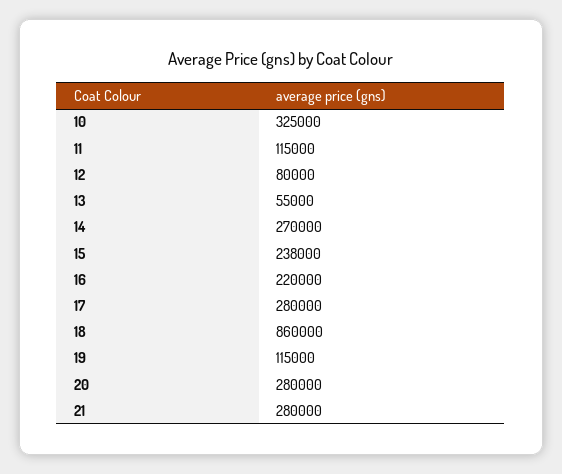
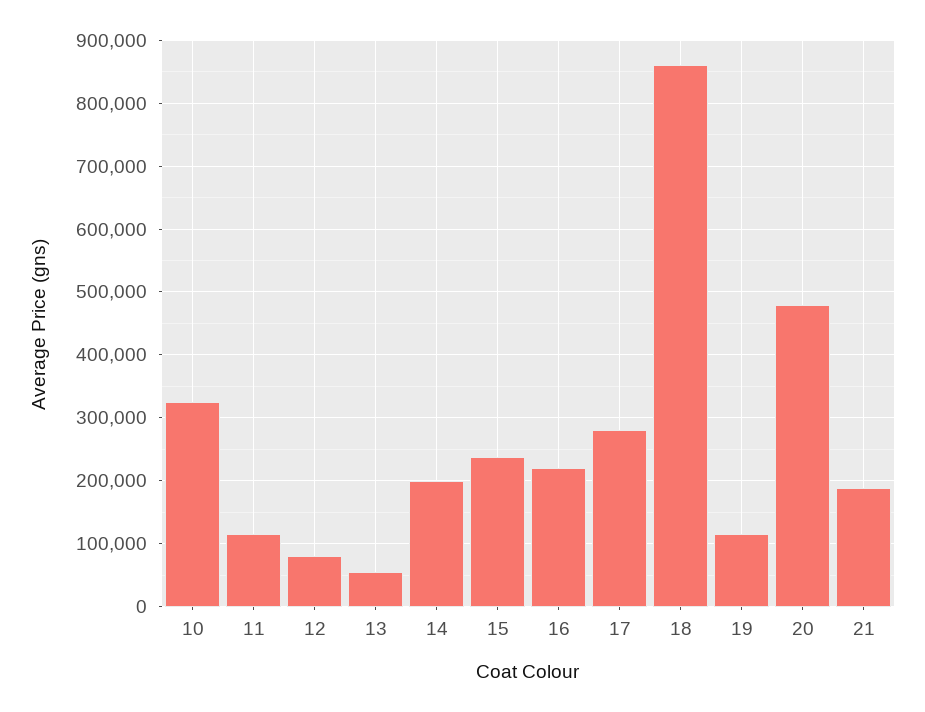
14: 270000 -> 200000
20: 280000 -> 480000
21: 280000 -> 190000

